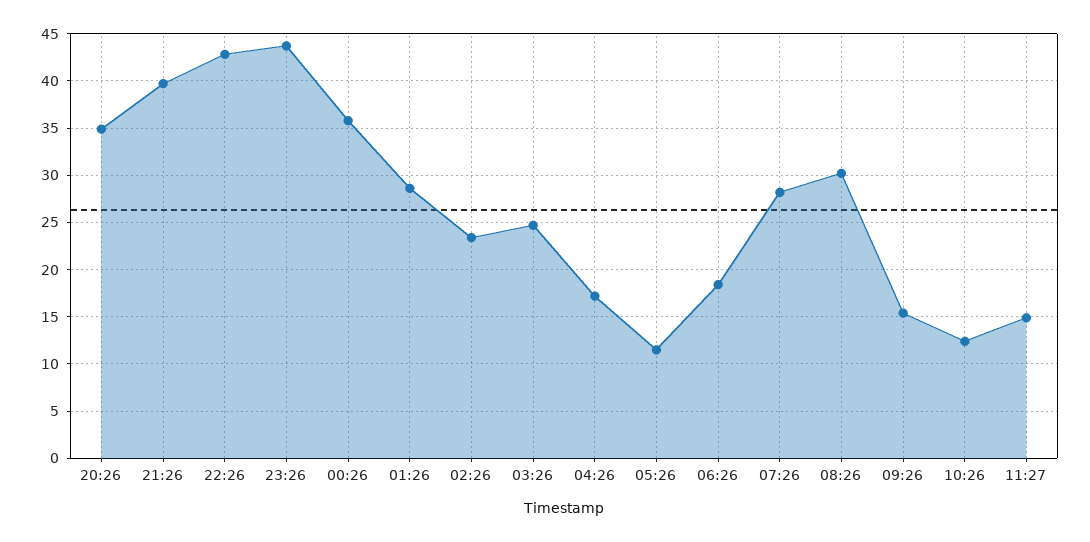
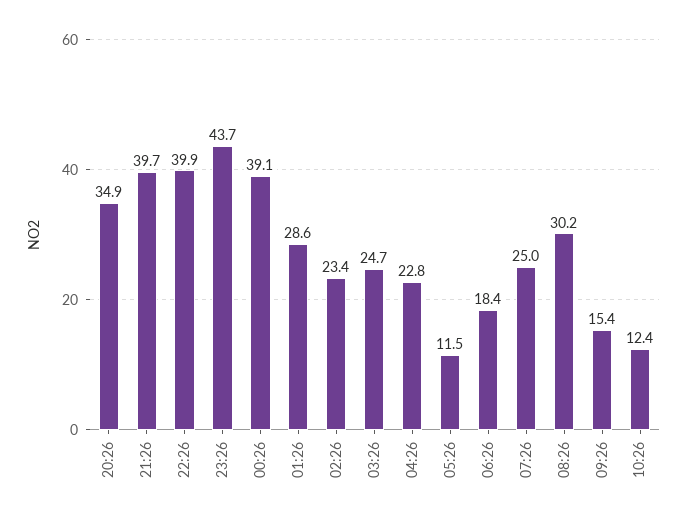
22:26: 43 -> 39.9
00:26: 36 -> 39.1
04:26: 17 -> 22.8
07:26: 28 -> 25
11:27: 15 -> none

